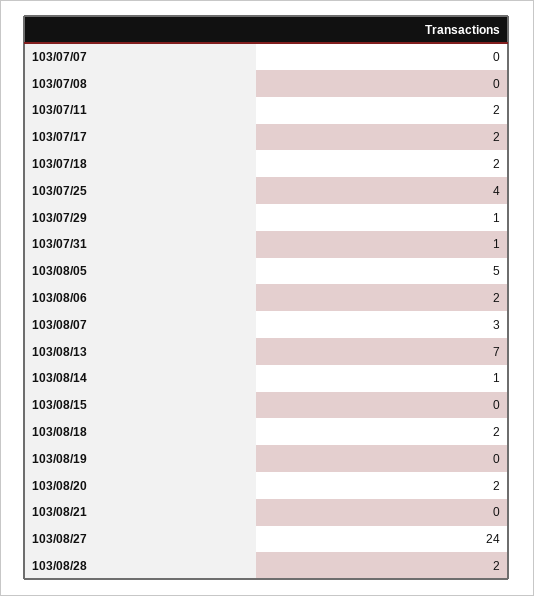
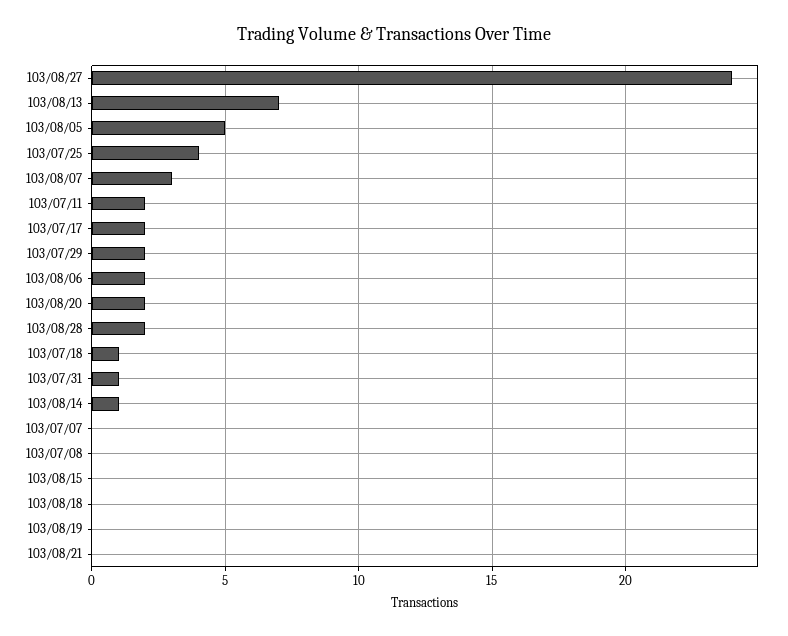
103/07/18: 2 -> 1
103/07/29: 1 -> 2
103/08/18: 2 -> 0

